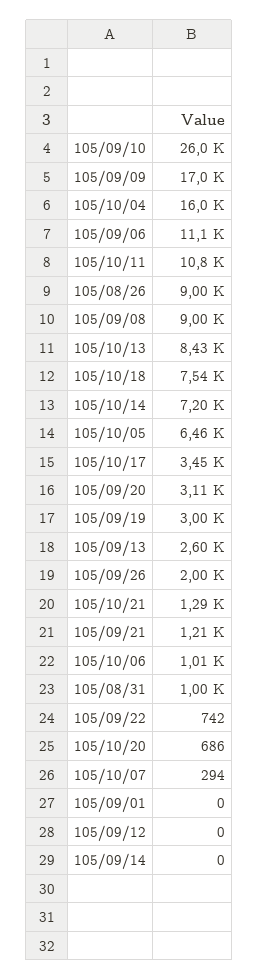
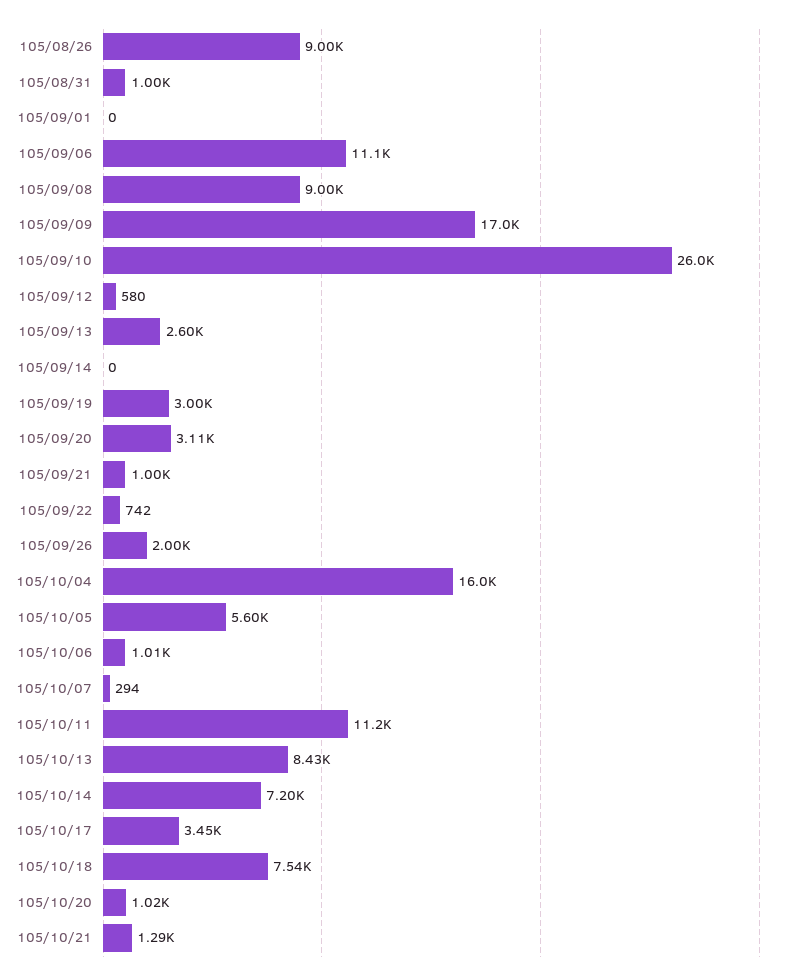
105/10/11: 10800 -> 11200
105/10/05: 6460 -> 5600
105/09/21: 1210 -> 1000
105/10/20: 686 -> 1020
105/09/12: 0 -> 580

